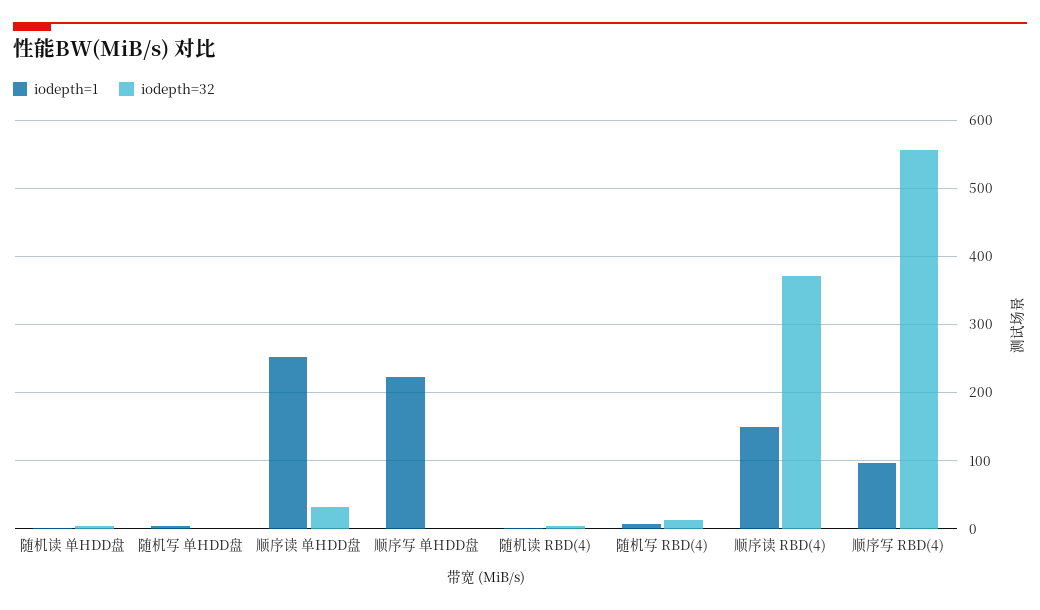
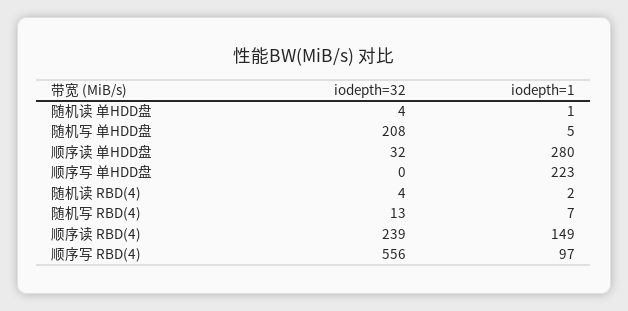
iodepth=32, 随机写 单HDD盘: 0 -> 208
iodepth=1, 顺序读 单HDD盘: 250 -> 280
iodepth=32, 顺序读 RBD(4): 370 -> 239

